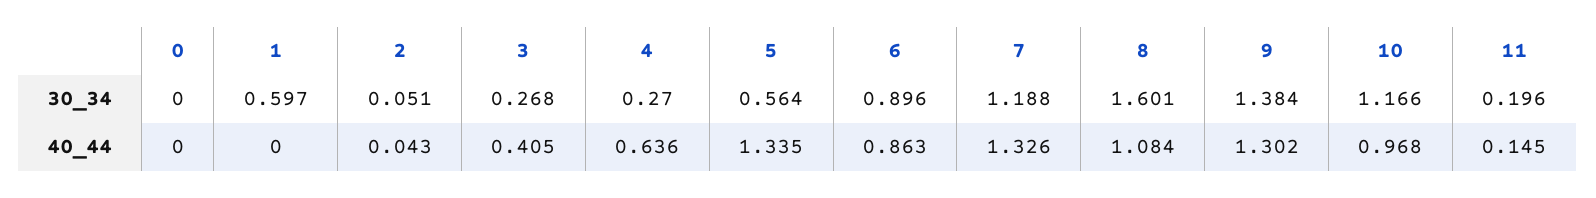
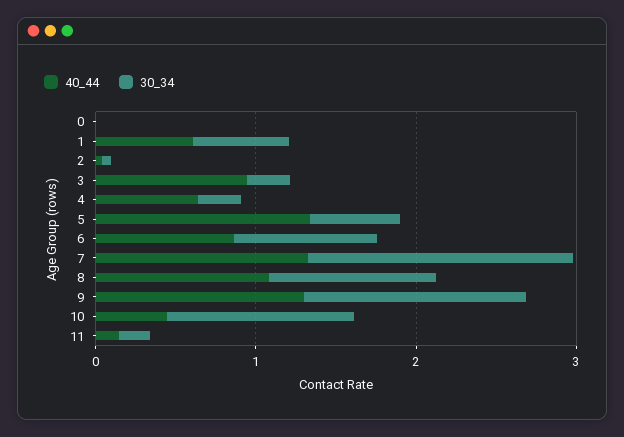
30_34, 7: 1.188 -> 1.6
30_34, 8: 1.601 -> 1
40_44, 1: 0 -> 0.6
40_44, 3: 0.405 -> 1
40_44, 10: 0.968 -> 0.4

